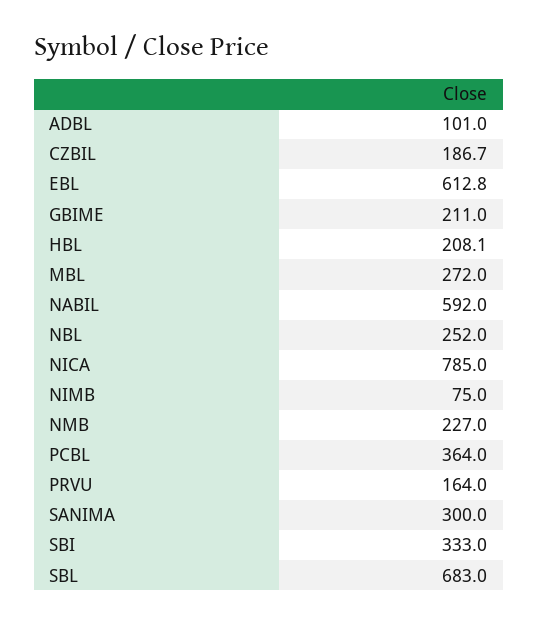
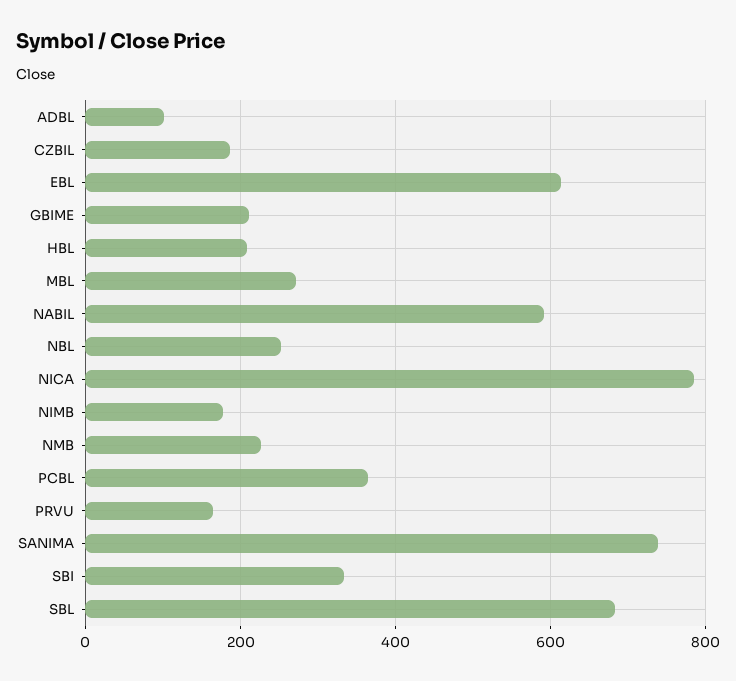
NIMB: 75 -> 180
SANIMA: 300 -> 740

